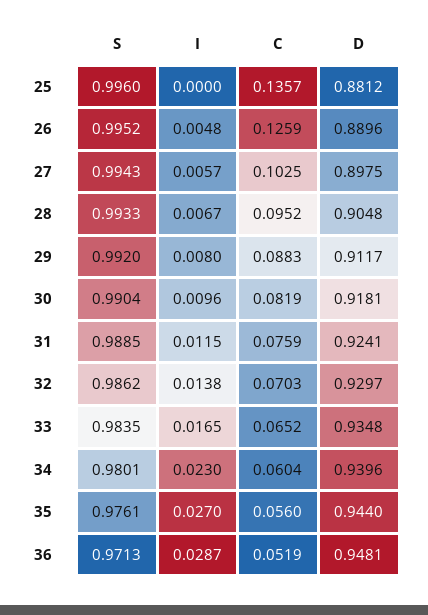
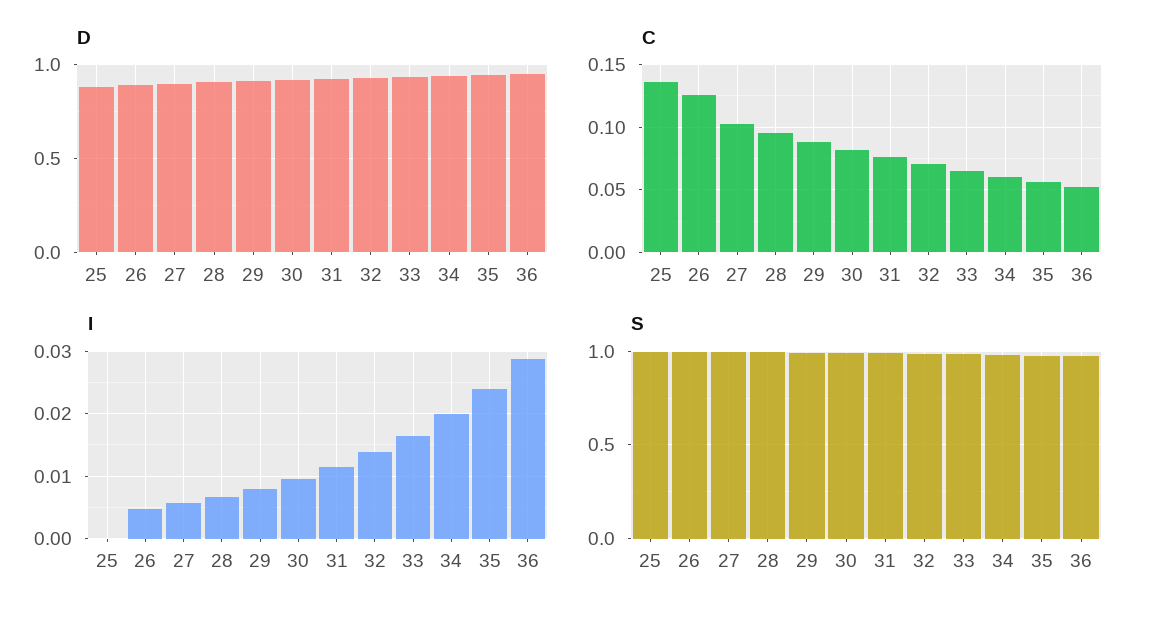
I, 34: 0.023 -> 0.02
I, 35: 0.027 -> 0.024

